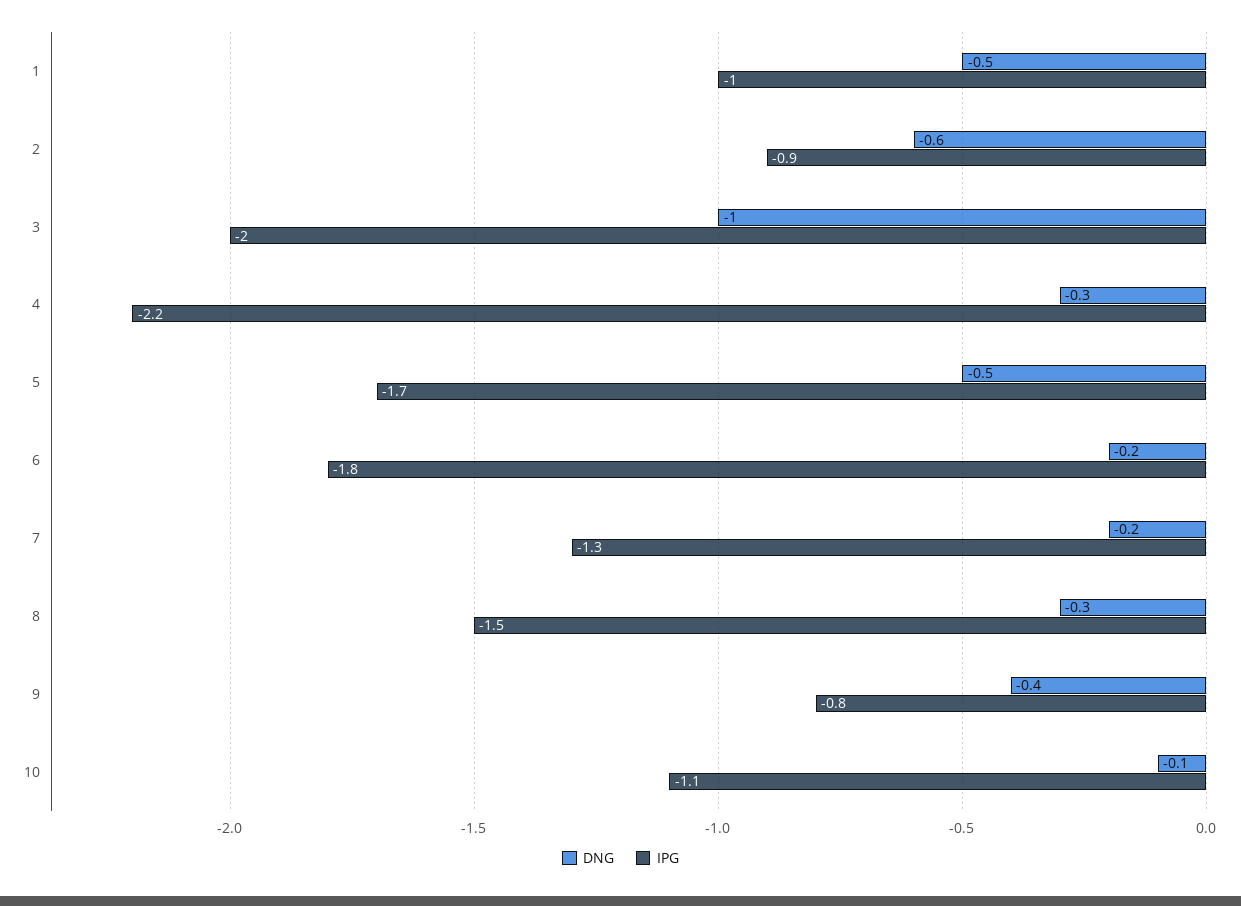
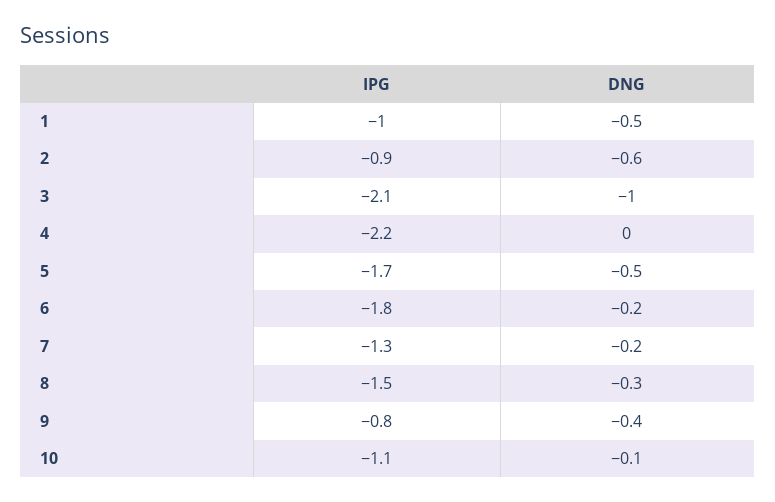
IPG, 3: -2 -> -2.1
DNG, 4: -0.3 -> 0

